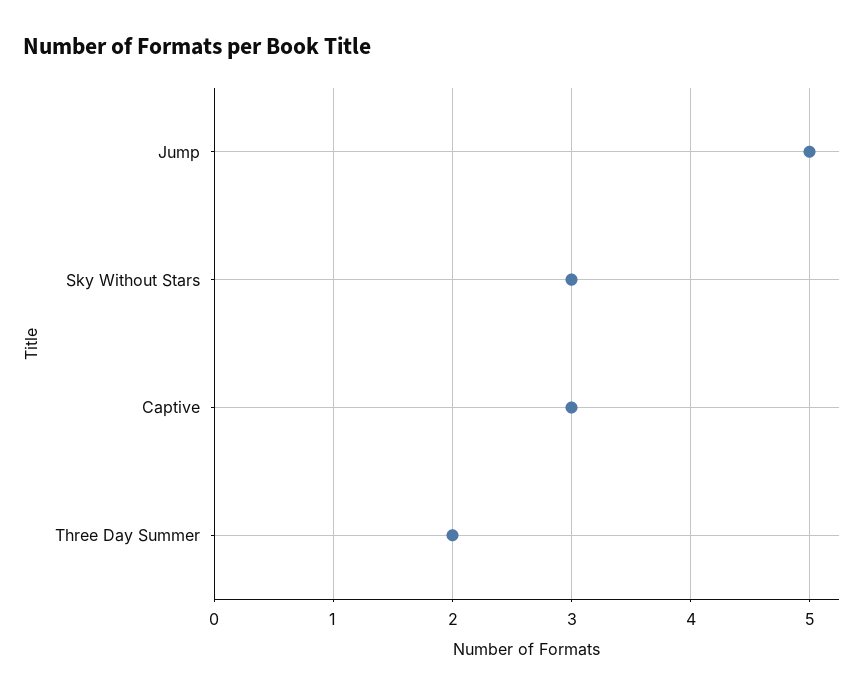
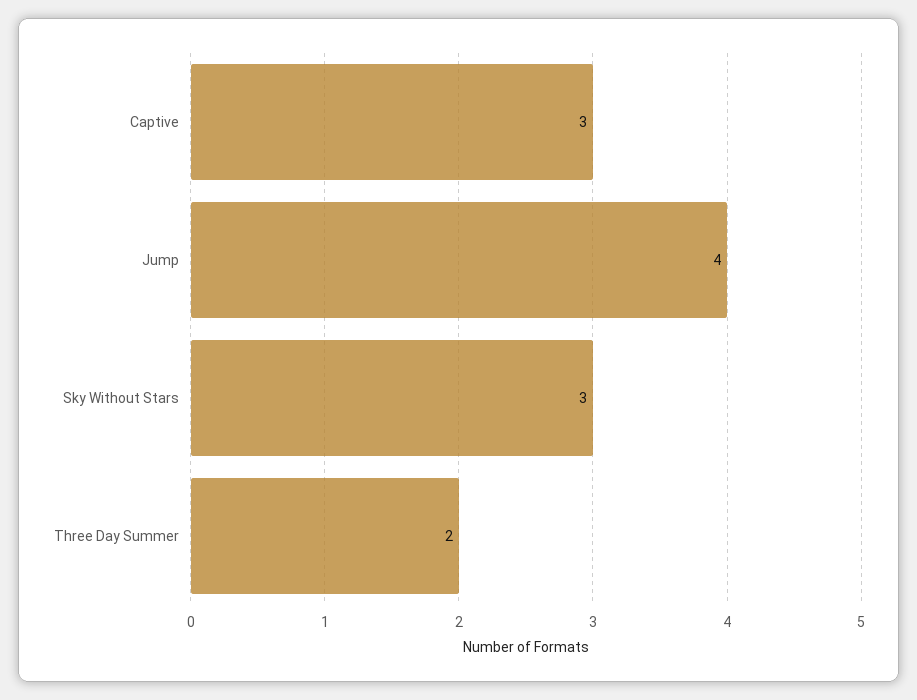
Jump: 5 -> 4

